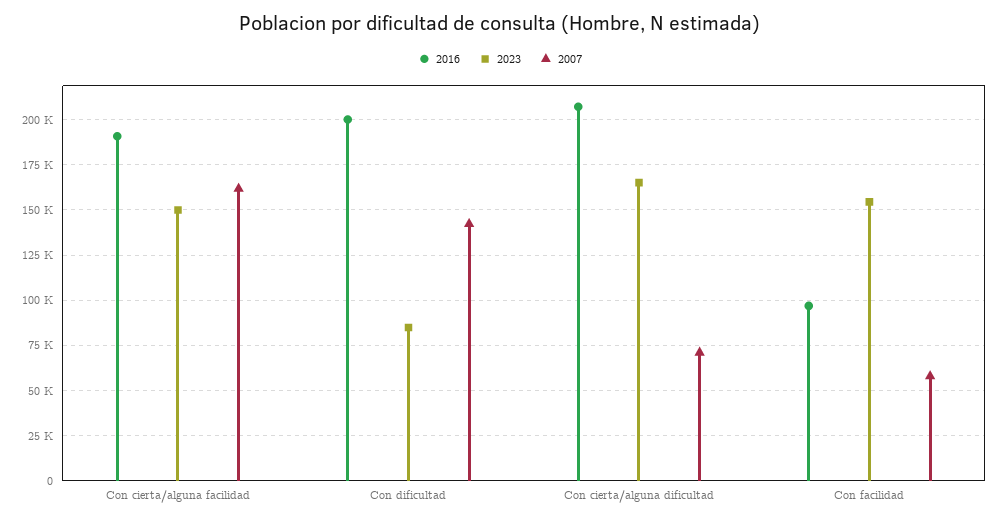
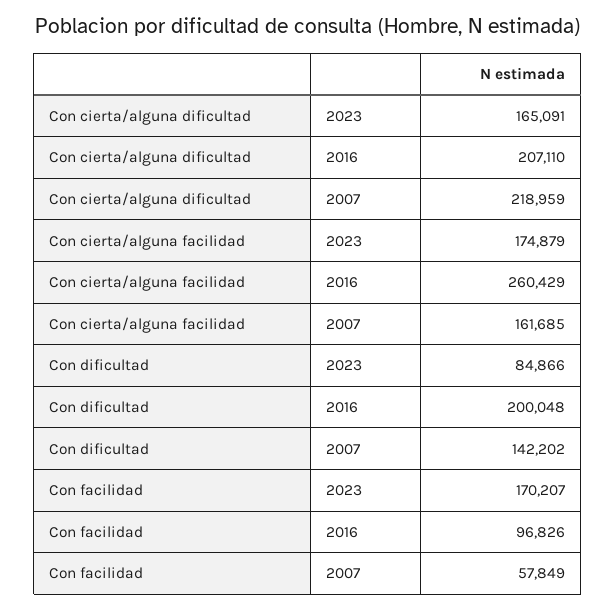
2016, Con cierta/alguna facilidad: 190000 -> 260429
2023, Con cierta/alguna facilidad: 150000 -> 174879
2007, Con cierta/alguna dificultad: 70000 -> 218959
2023, Con facilidad: 155000 -> 170207

